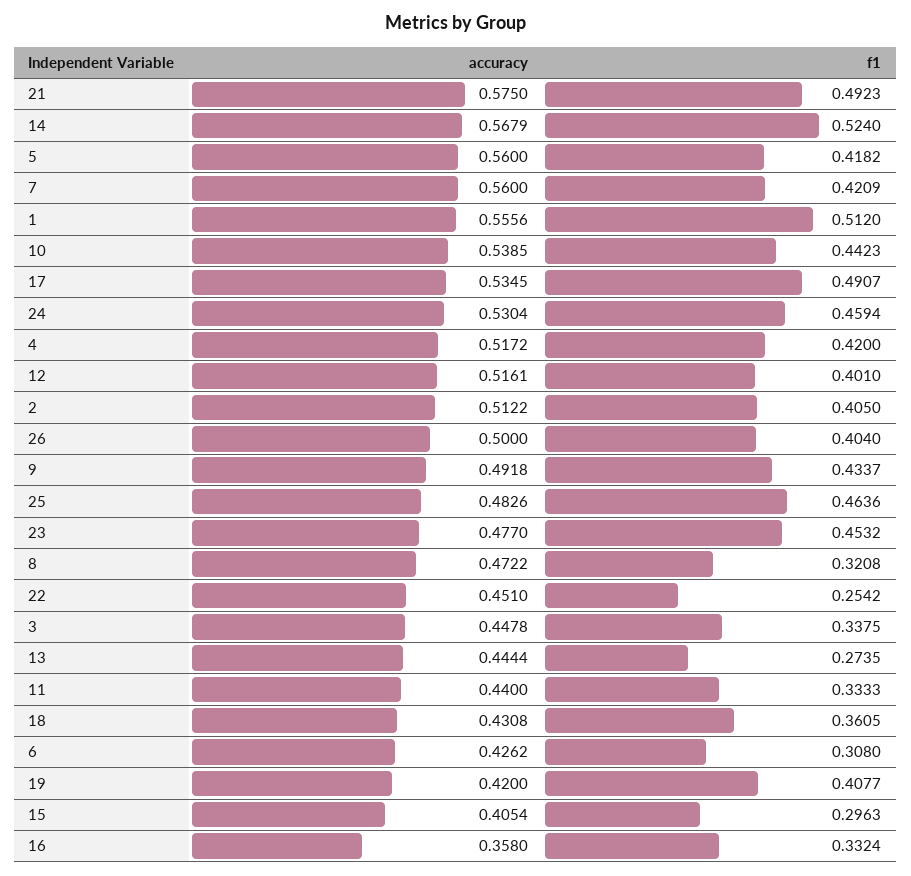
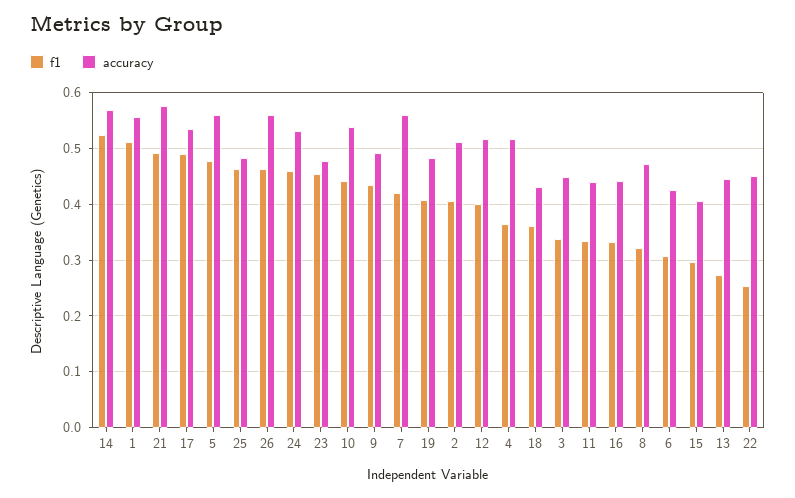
f1, 5: 0.4182 -> 0.48
f1, 4: 0.42 -> 0.36
accuracy, 26: 0.5 -> 0.56
f1, 26: 0.404 -> 0.46
accuracy, 19: 0.42 -> 0.48
accuracy, 16: 0.358 -> 0.44

